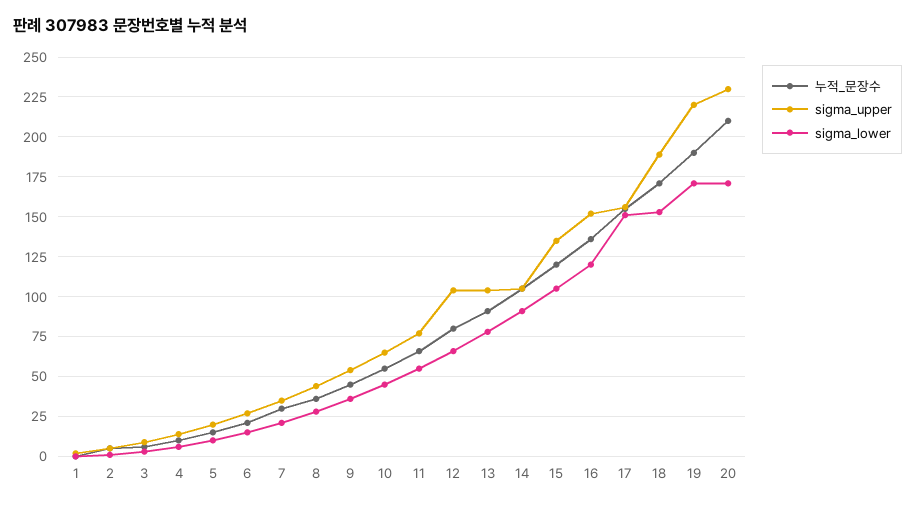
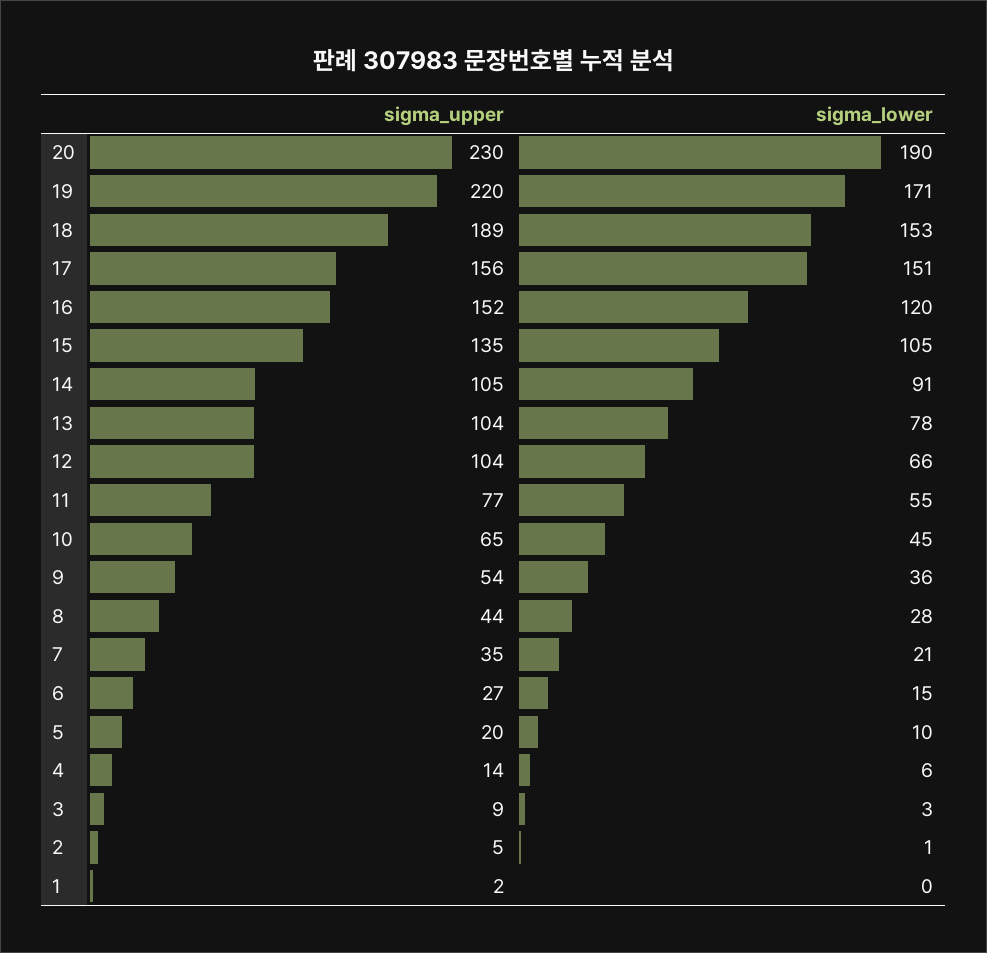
누적_문장수, 1: 0 -> none
누적_문장수, 2: 5 -> none
누적_문장수, 3: 5 -> none
누적_문장수, 4: 10 -> none
누적_문장수, 5: 15 -> none
누적_문장수, 6: 20 -> none
누적_문장수, 7: 30 -> none
누적_문장수, 8: 35 -> none
누적_문장수, 9: 45 -> none
누적_문장수, 10: 55 -> none
누적_문장수, 11: 65 -> none
누적_문장수, 12: 80 -> none
누적_문장수, 13: 90 -> none
누적_문장수, 14: 105 -> none
누적_문장수, 15: 120 -> none
누적_문장수, 16: 135 -> none
누적_문장수, 17: 155 -> none
누적_문장수, 18: 170 -> none
누적_문장수, 19: 190 -> none
누적_문장수, 20: 210 -> none
sigma_lower, 20: 170 -> 190

